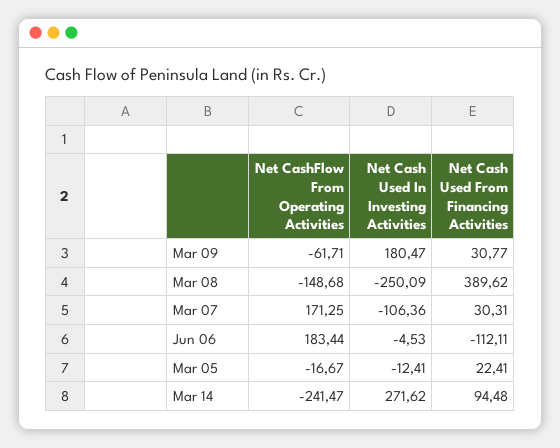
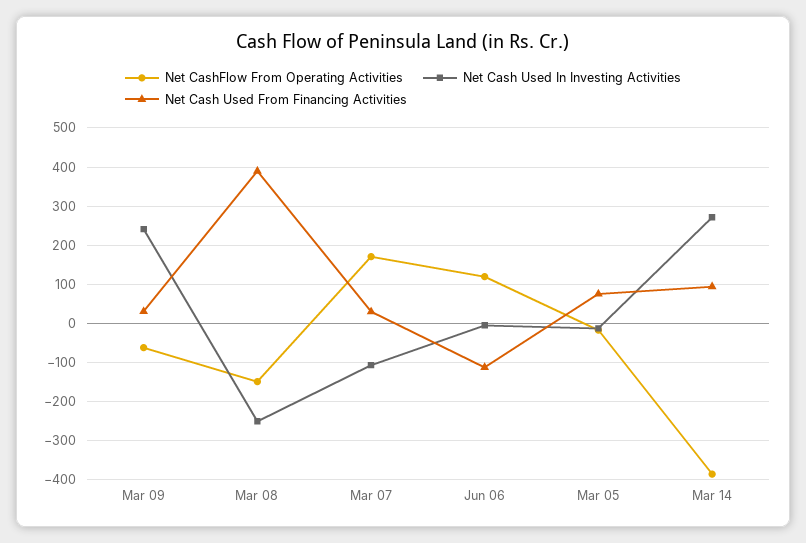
Net Cash Used In Investing Activities, Mar 09: 180.47 -> 240
Net CashFlow From Operating Activities, Jun 06: 183.44 -> 120
Net Cash Used From Financing Activities, Mar 05: 22.41 -> 80
Net CashFlow From Operating Activities, Mar 14: -241.47 -> -380

